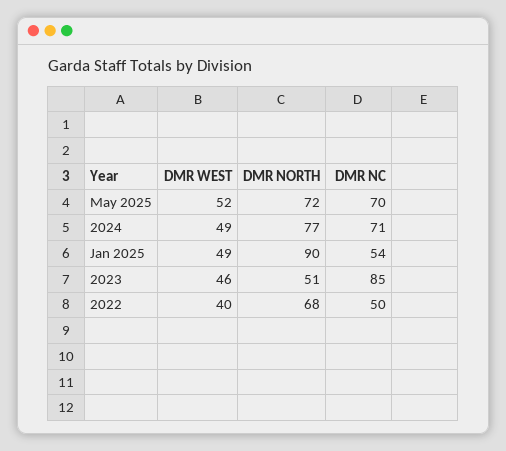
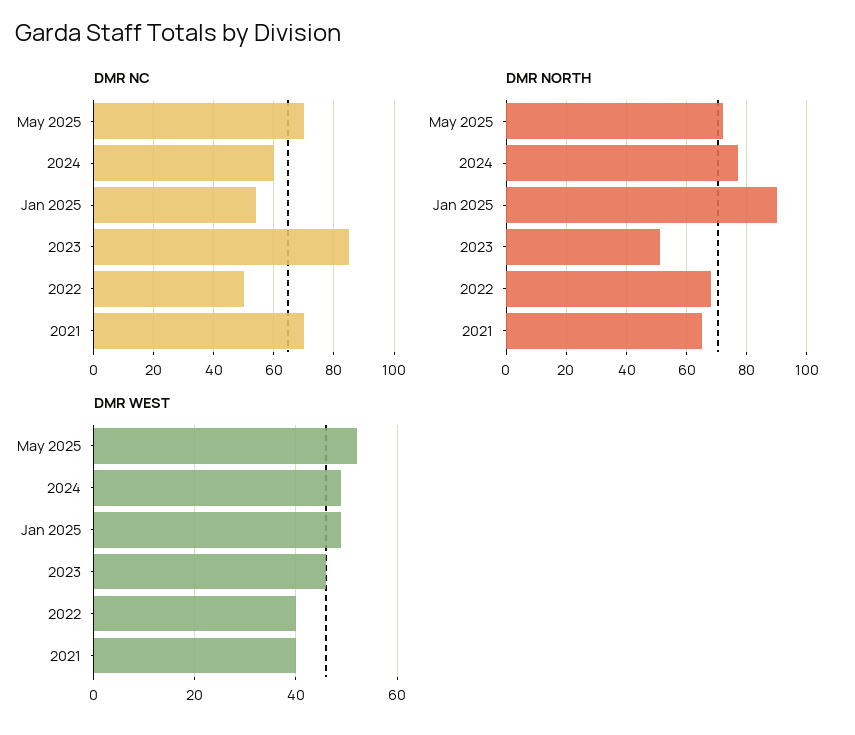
DMR NC, 2024: 71 -> 60
DMR NC, 2021: none -> 70
DMR NORTH, 2021: none -> 65
DMR WEST, 2021: none -> 40

